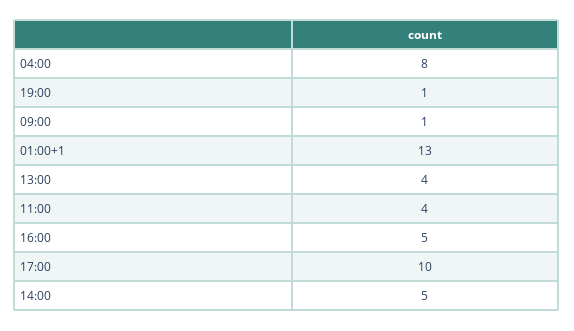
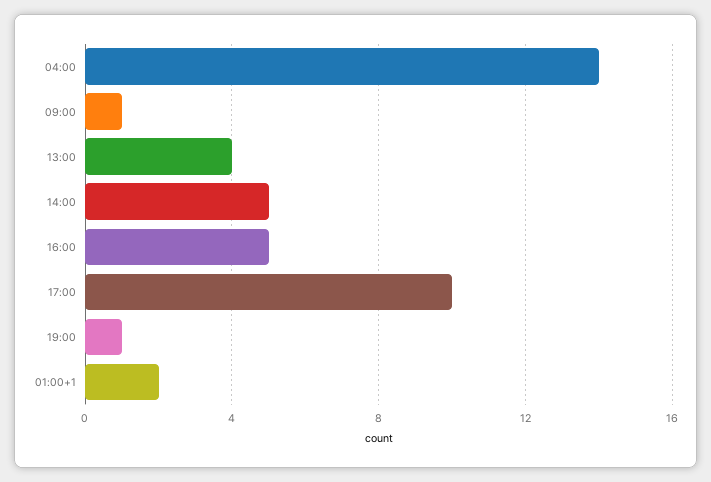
04:00: 8 -> 14
01:00+1: 13 -> 2
11:00: 4 -> none

